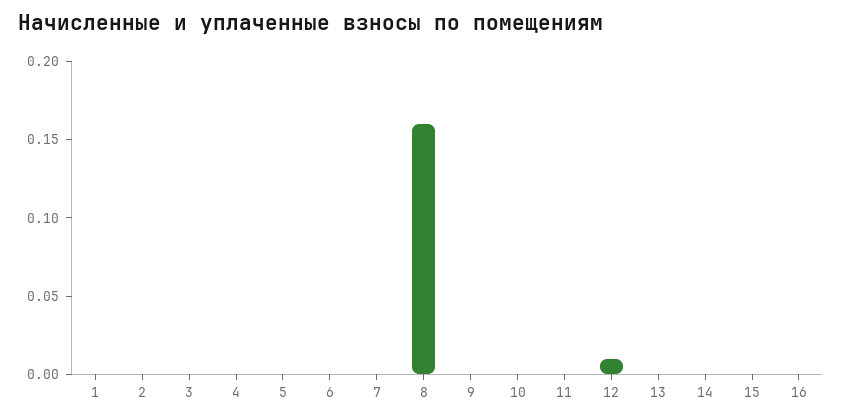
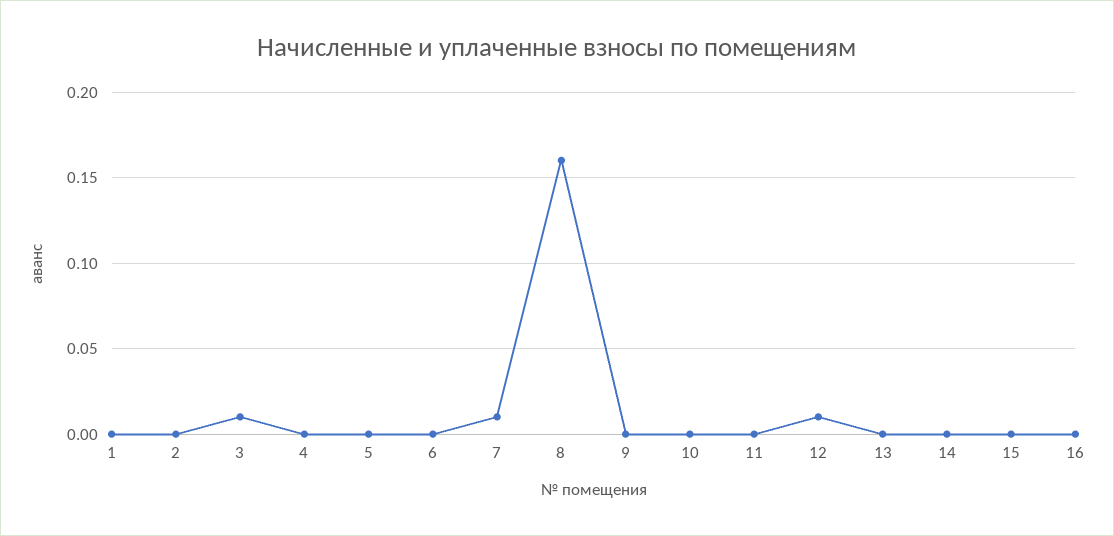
3: 0 -> 0.01
7: 0 -> 0.01

